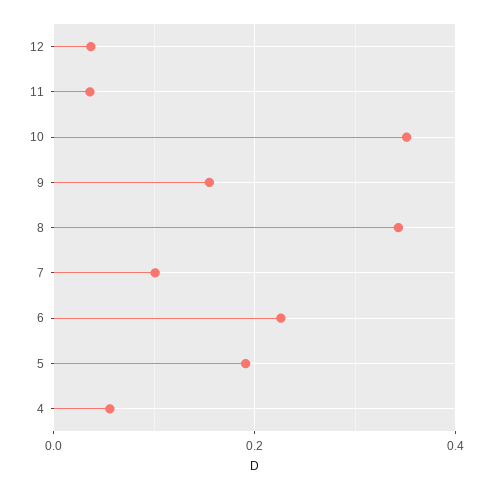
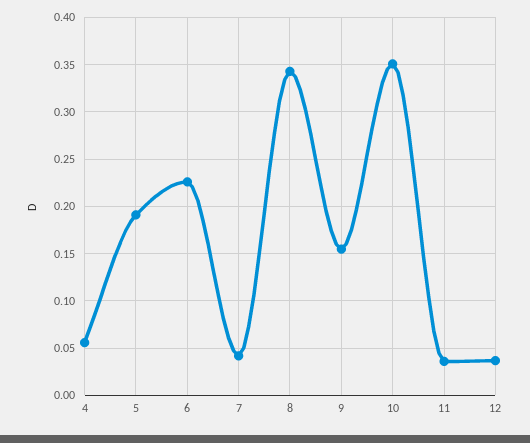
7: 0.1 -> 0.04

